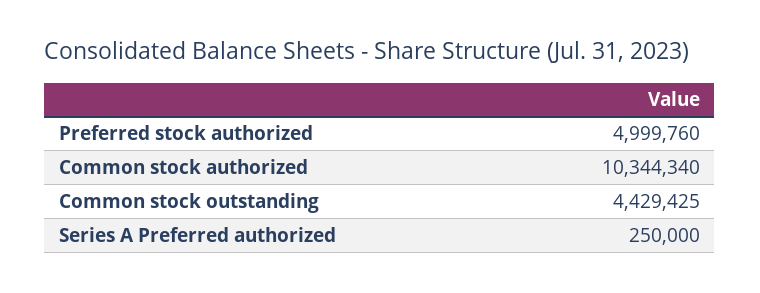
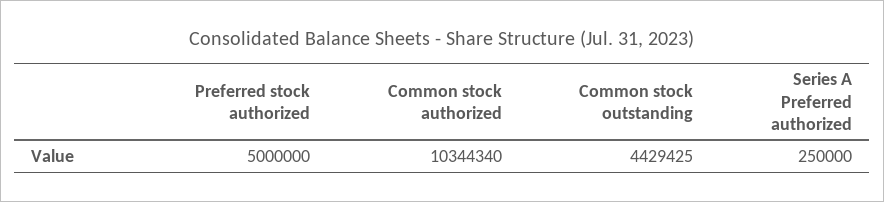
Preferred stock authorized: 4999760 -> 5000000

